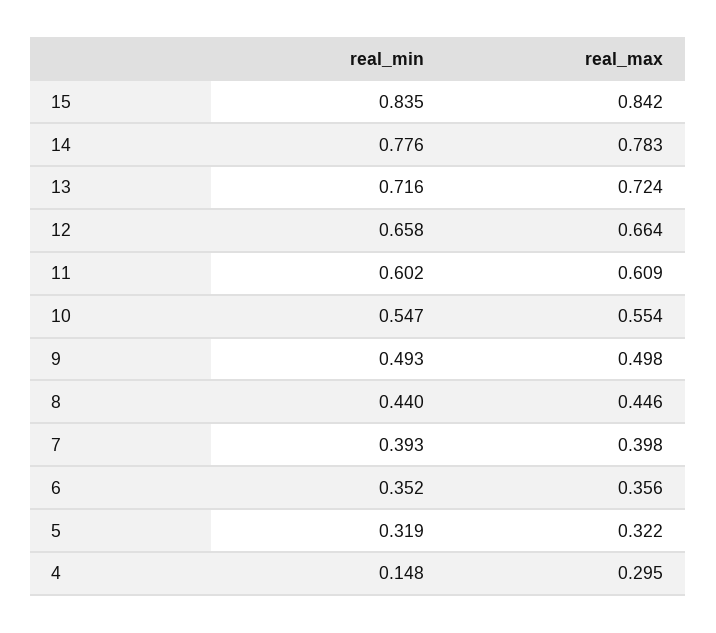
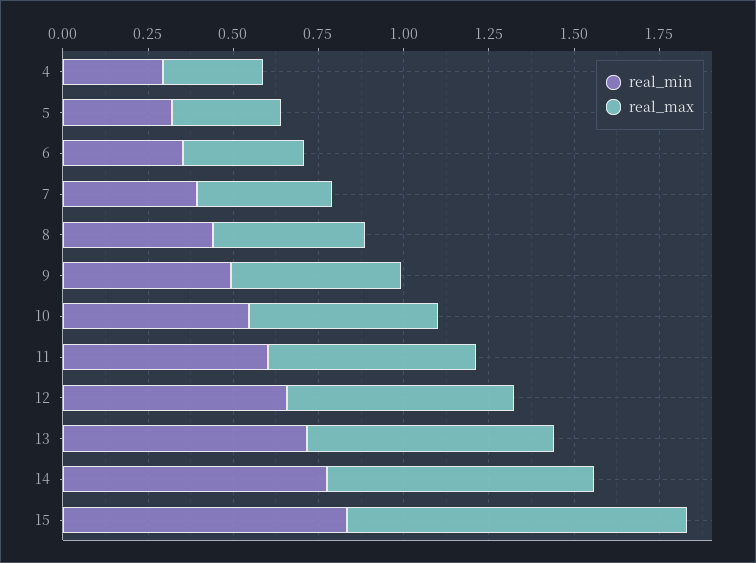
real_max, 15: 0.842 -> 1
real_min, 4: 0.148 -> 0.3

